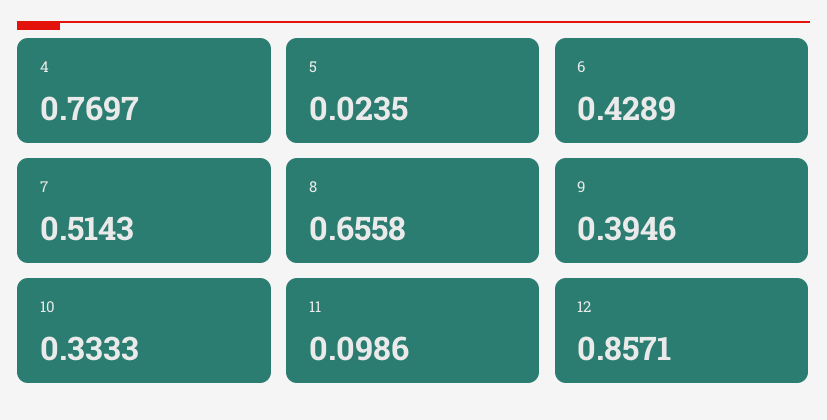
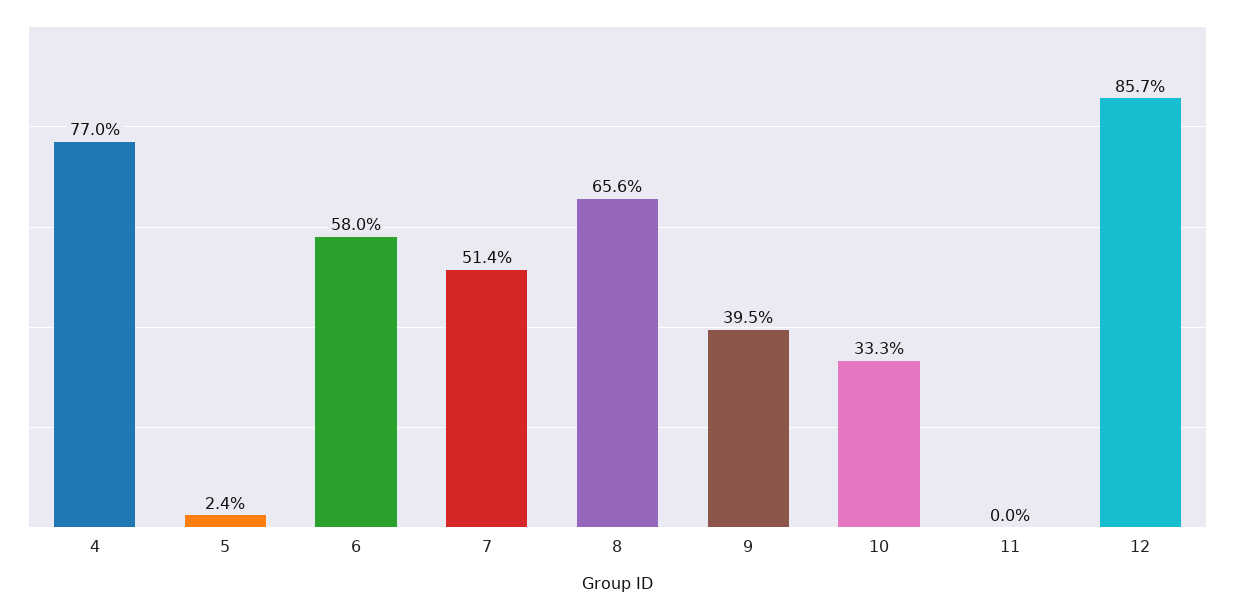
6: 0.4289 -> 0.58
11: 0.0986 -> 0

